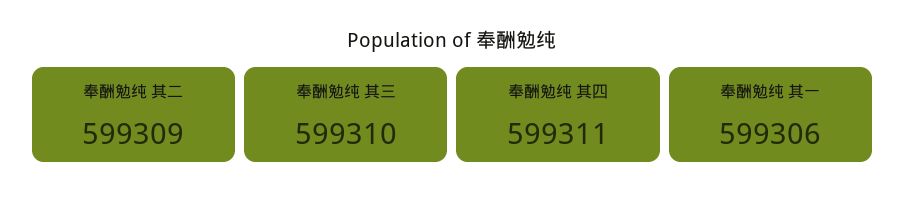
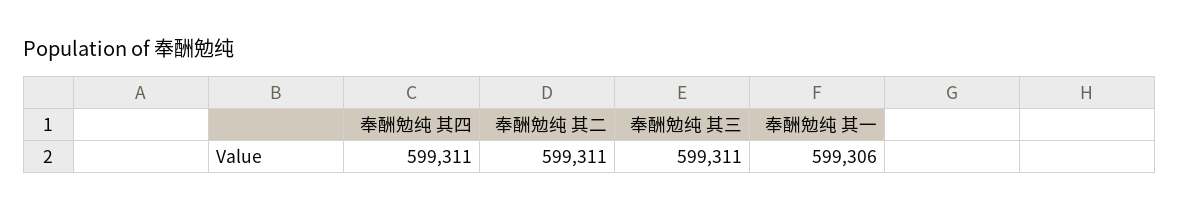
奉酬勉纯 其二: 599309 -> 599311
奉酬勉纯 其三: 599310 -> 599311

